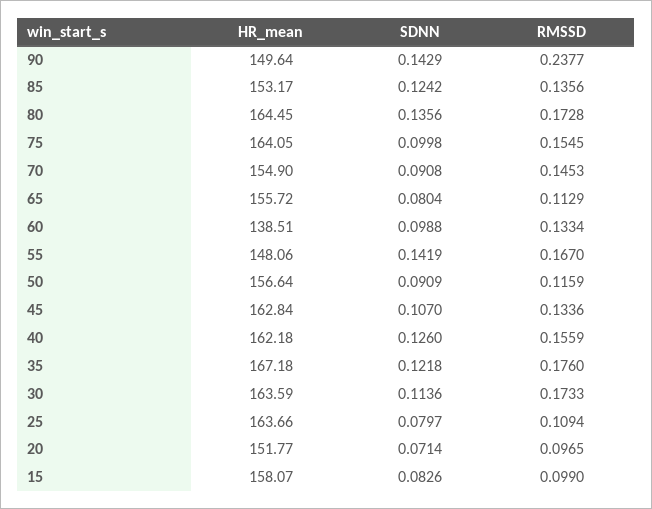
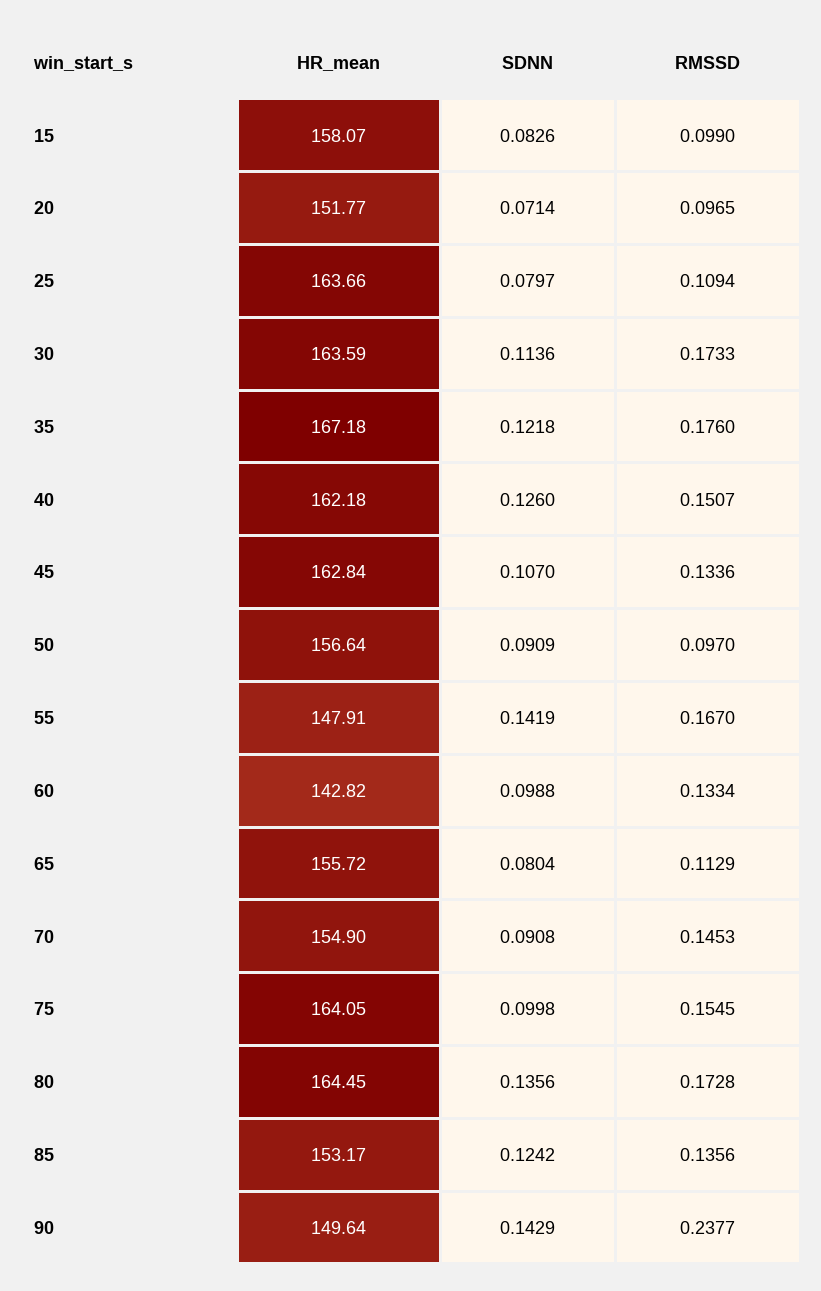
HR_mean, 60: 138.51 -> 142.82
HR_mean, 55: 148.06 -> 147.91
RMSSD, 50: 0.1159 -> 0.097
RMSSD, 40: 0.1559 -> 0.1507

